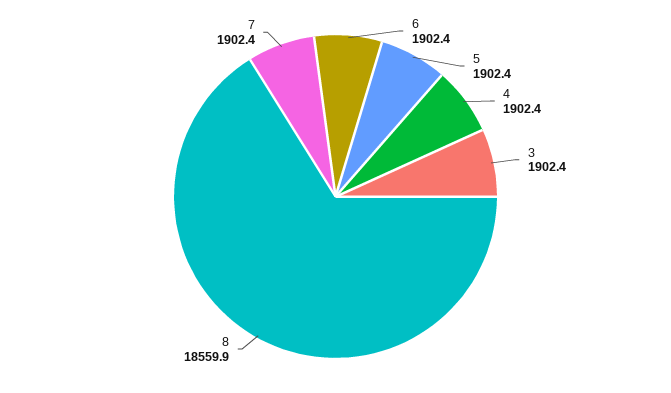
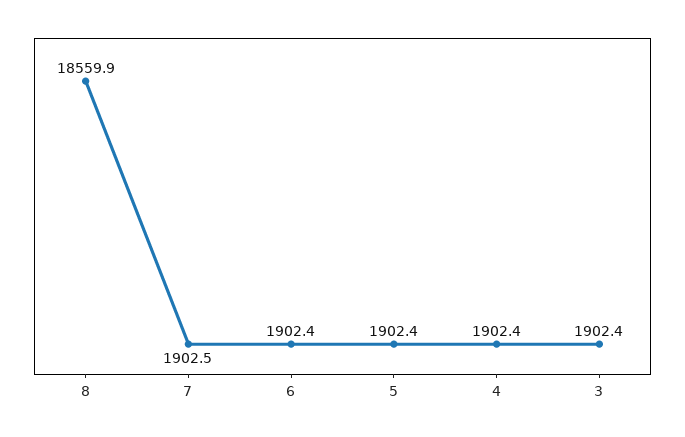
7: 1902.4 -> 1902.5

